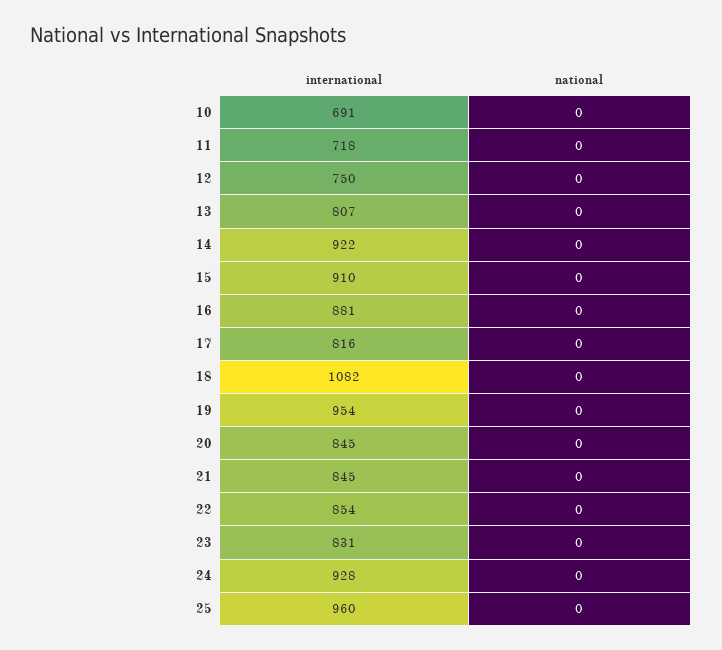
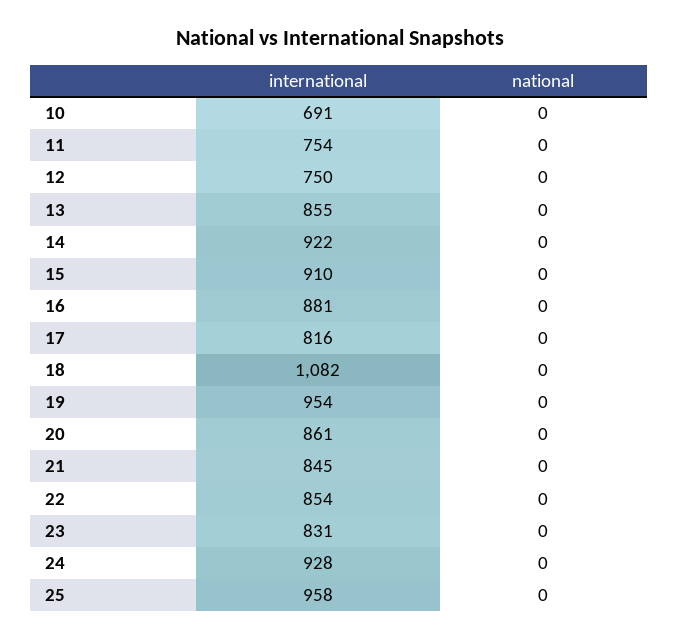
international, 11: 718 -> 754
international, 13: 807 -> 855
international, 20: 845 -> 861
international, 25: 960 -> 958

